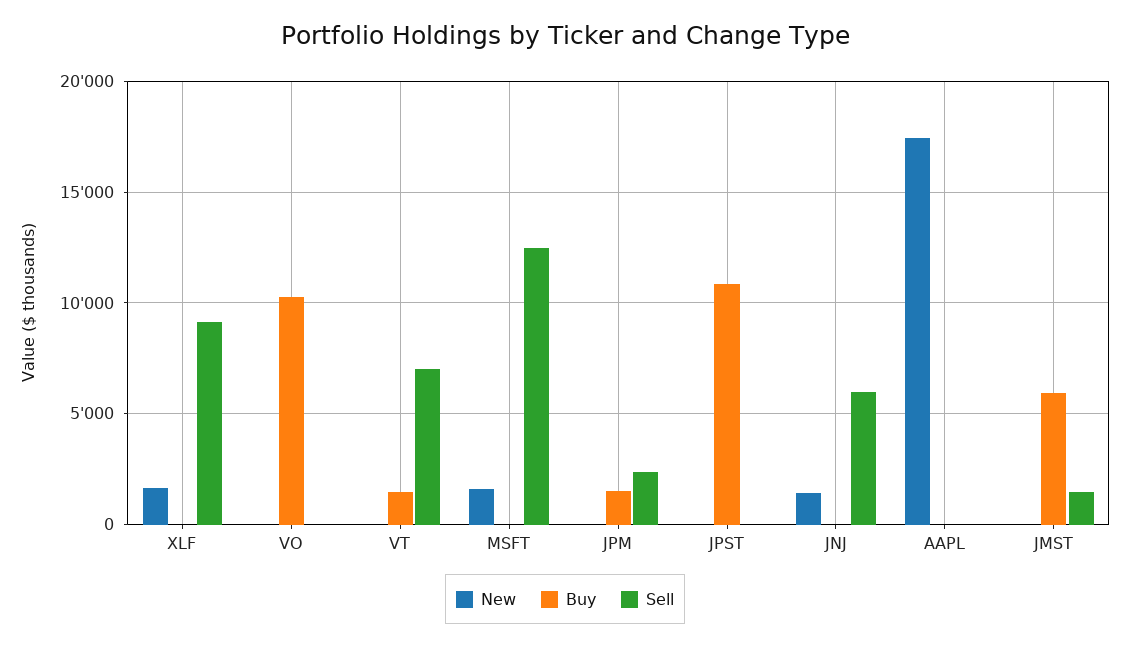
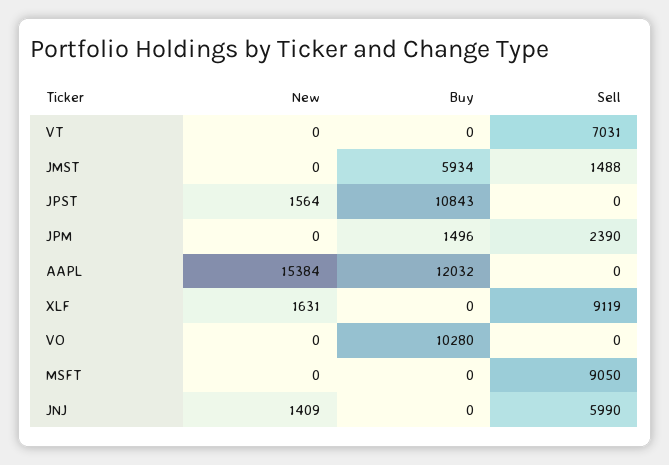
Buy, VT: 1500 -> 0
New, MSFT: 1500 -> 0
Sell, MSFT: 12500 -> 9050
New, JPST: 0 -> 1564
New, AAPL: 17500 -> 15384
Buy, AAPL: 0 -> 12032

